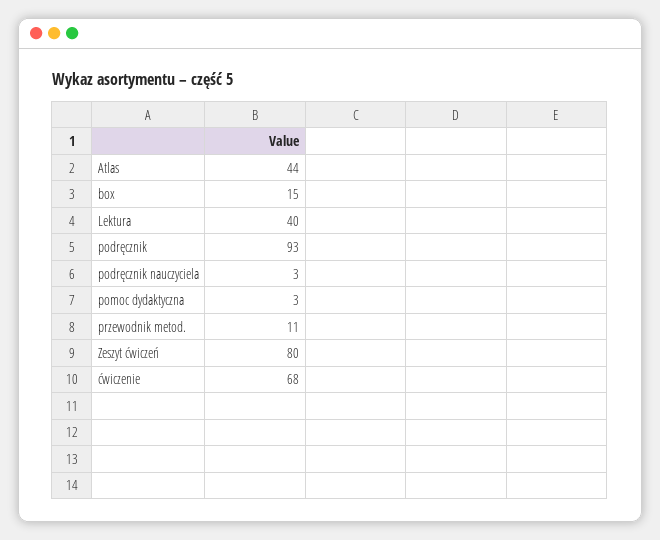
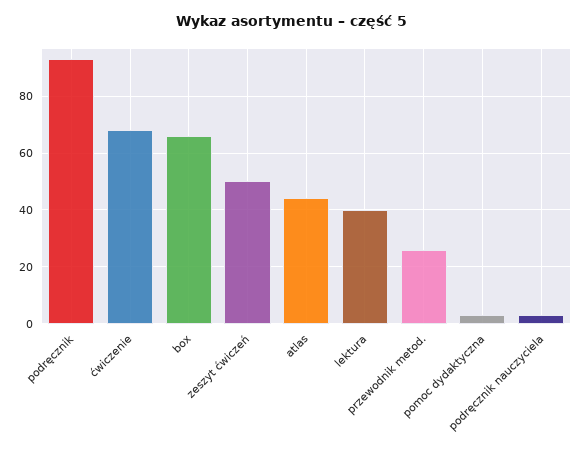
box: 15 -> 65
przewodnik metod.: 11 -> 25
Zeszyt ćwiczeń: 80 -> 50

